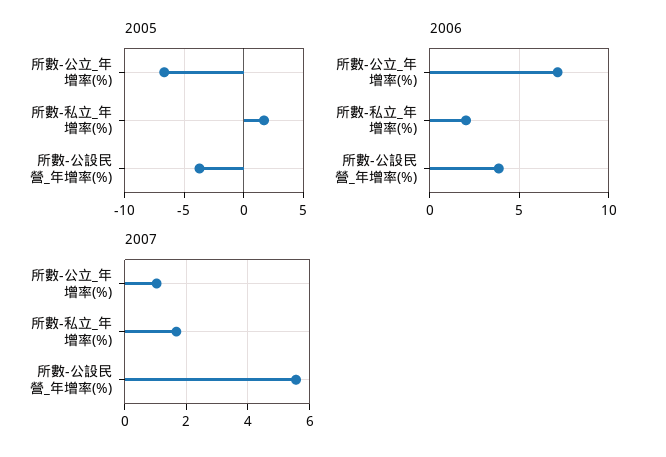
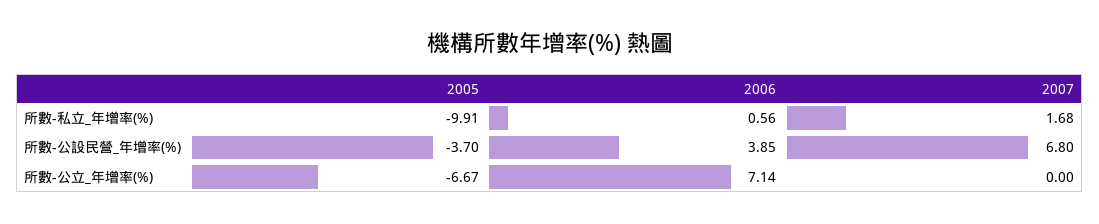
2005, 所數-私立_年增率(%): 2 -> -9.91
2006, 所數-私立_年增率(%): 2 -> 0.56
2007, 所數-公立_年增率(%): 1 -> 0
2007, 所數-公設民營_年增率(%): 5.6 -> 6.8

